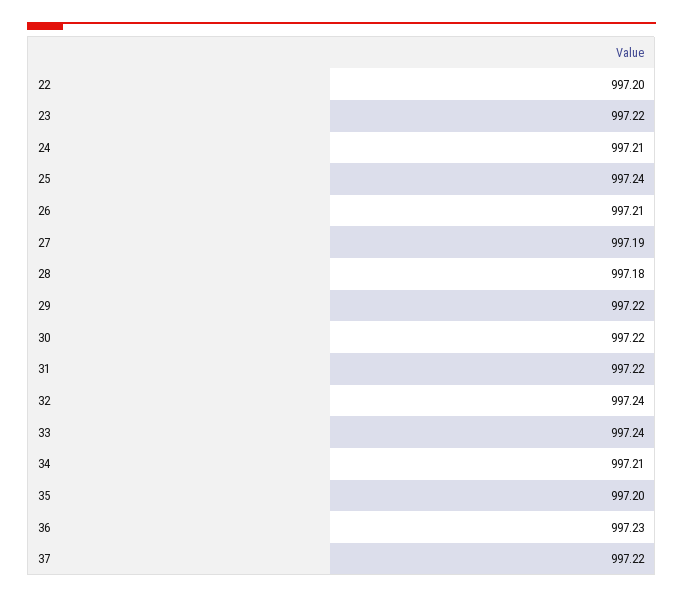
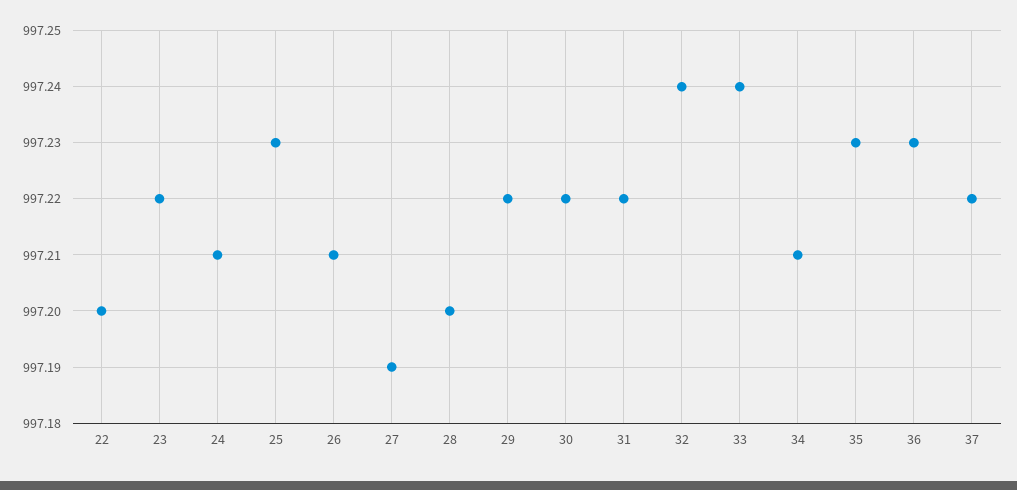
25: 997.24 -> 997.23
28: 997.18 -> 997.2
35: 997.2 -> 997.23

